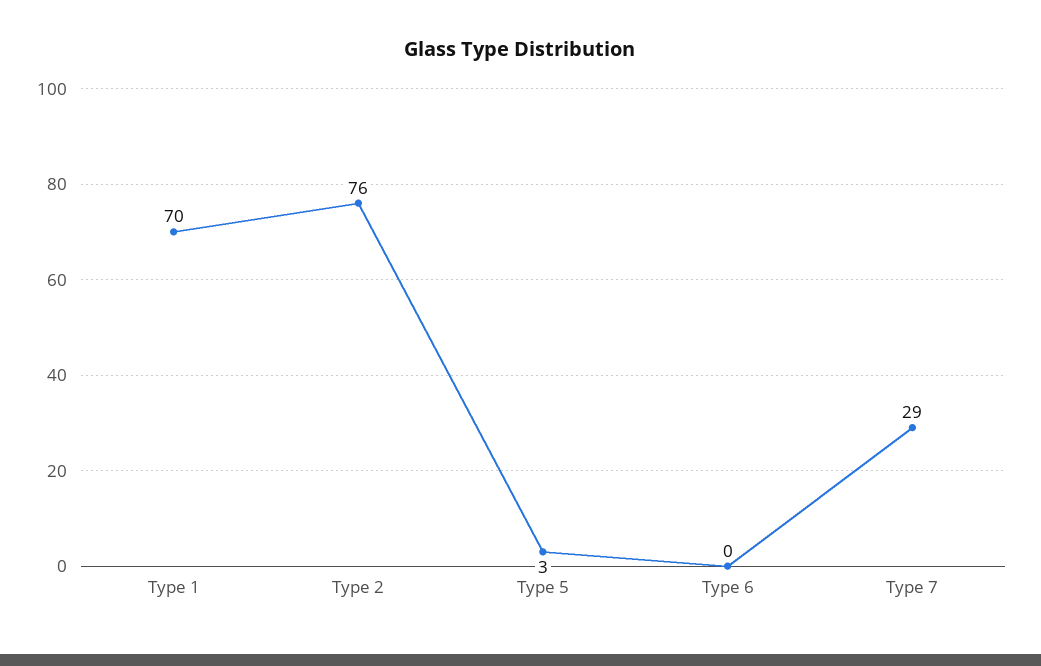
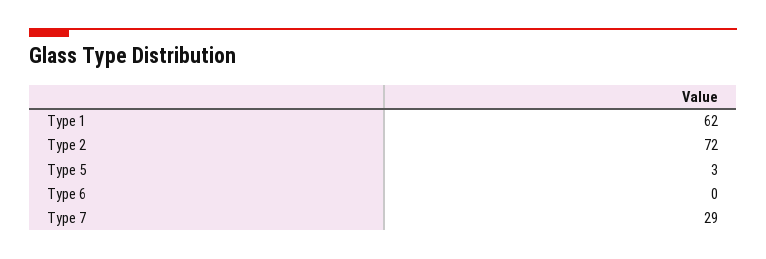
Type 1: 70 -> 62
Type 2: 76 -> 72

